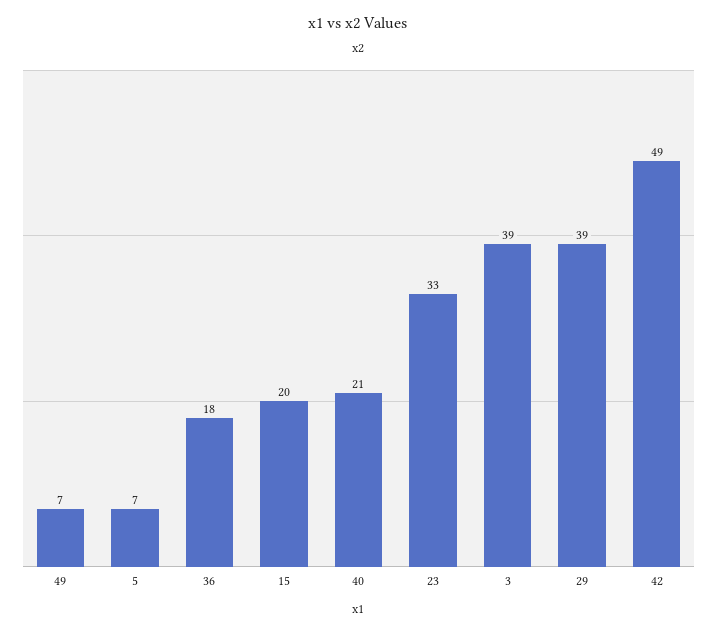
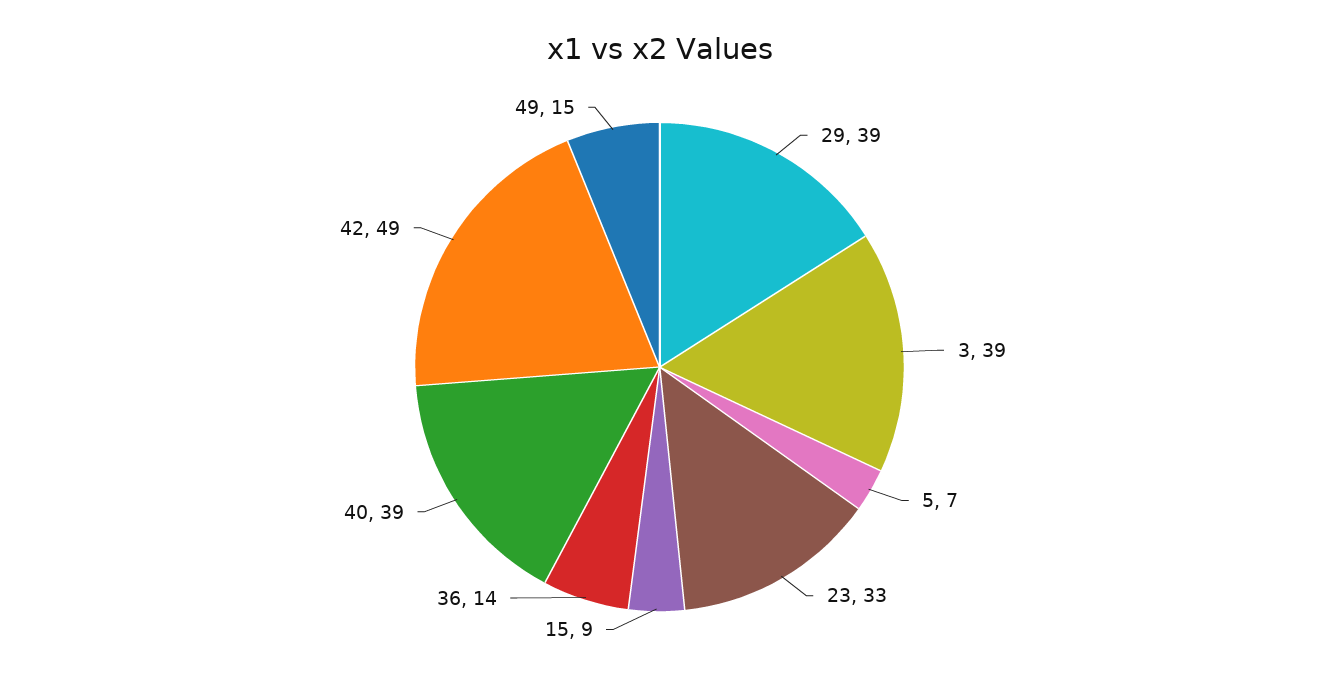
49: 7 -> 15
36: 18 -> 14
15: 20 -> 9
40: 21 -> 39

